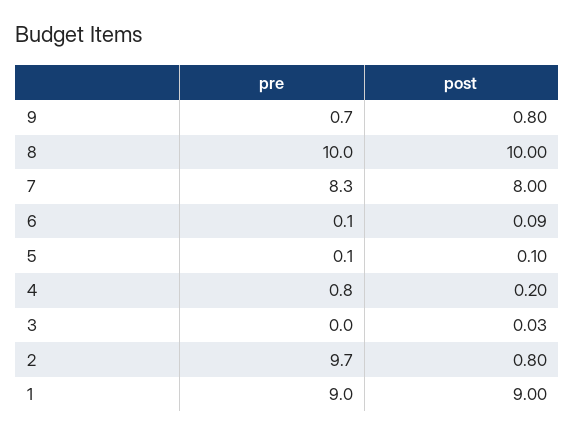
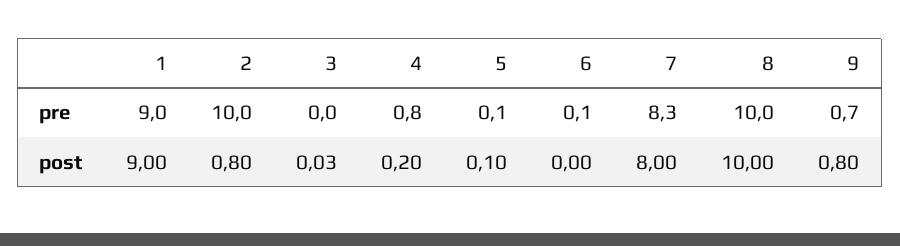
post, 6: 0.09 -> 0
pre, 2: 9.7 -> 10

